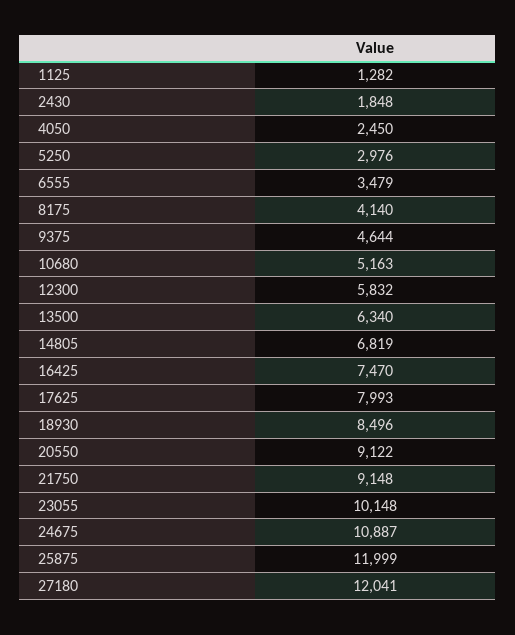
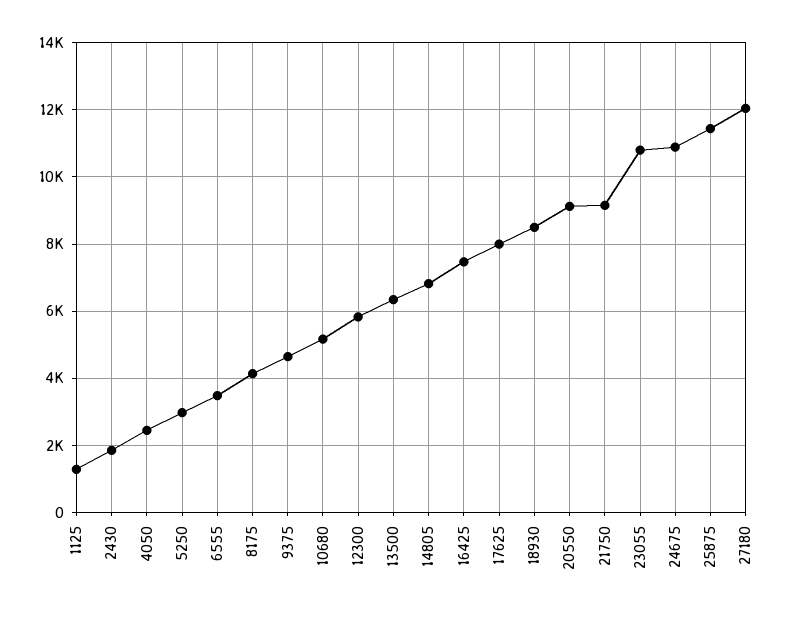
23055: 10148 -> 10800
25875: 11999 -> 11400

